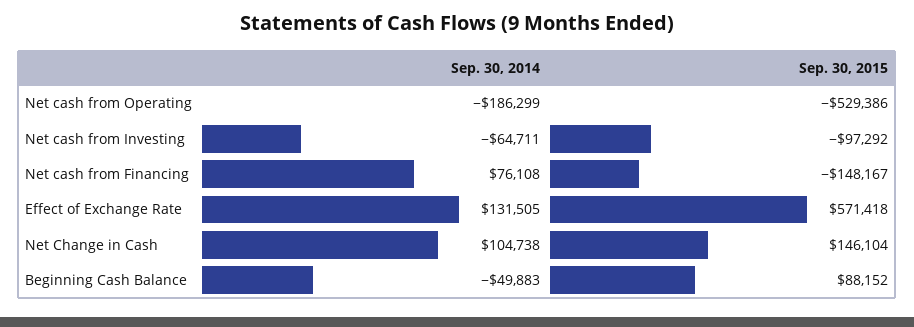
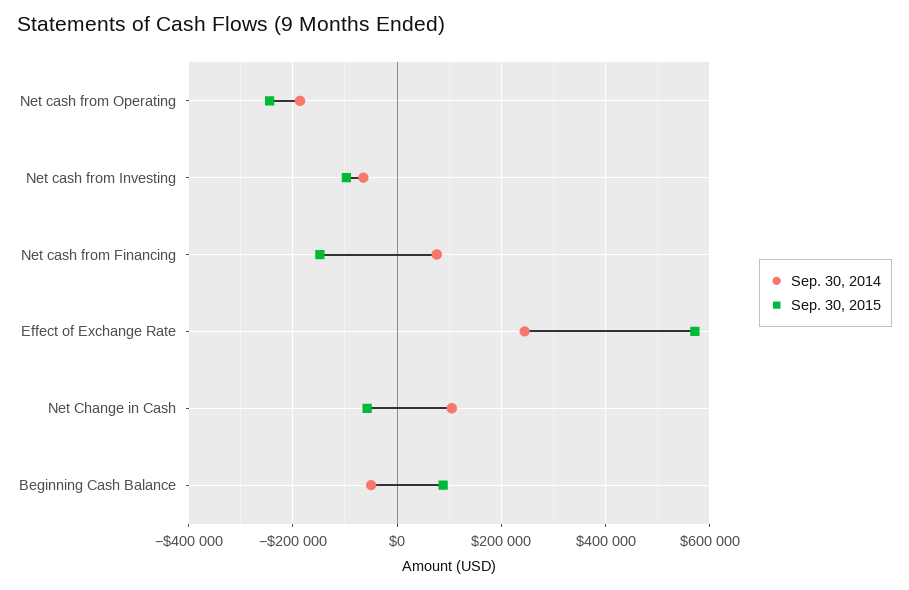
Sep. 30, 2015, Net cash from Operating: -529386 -> -240000
Sep. 30, 2014, Effect of Exchange Rate: 131505 -> 240000
Sep. 30, 2015, Net Change in Cash: 146104 -> -60000

